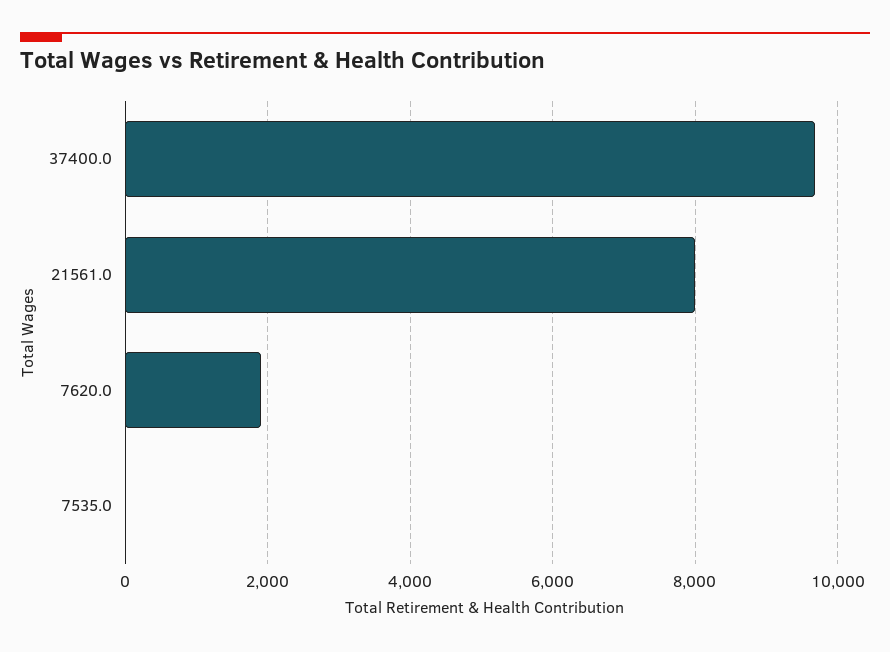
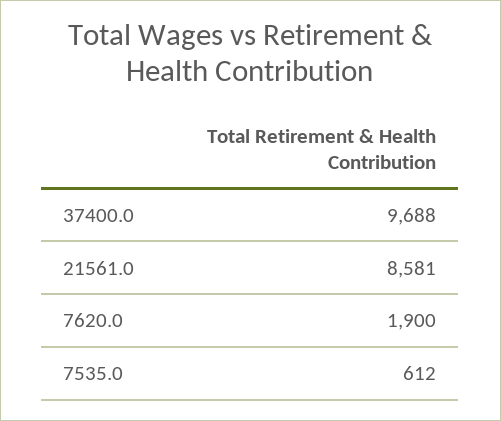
21561.0: 8000 -> 8581
7535.0: 0 -> 612

